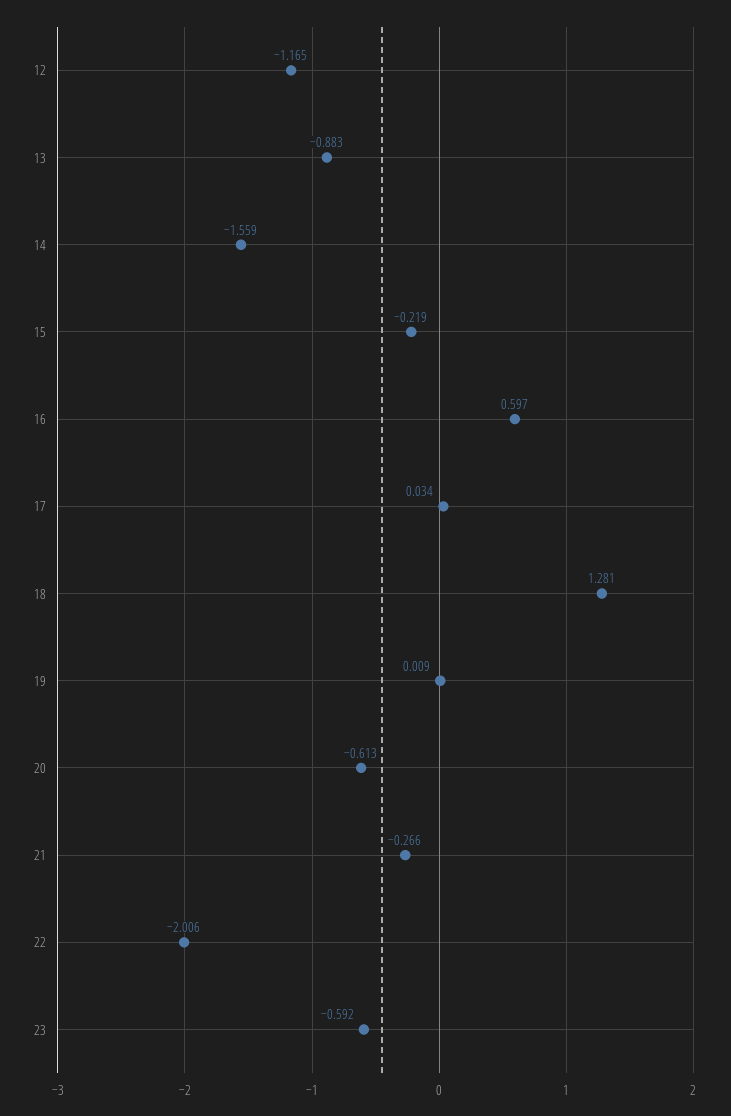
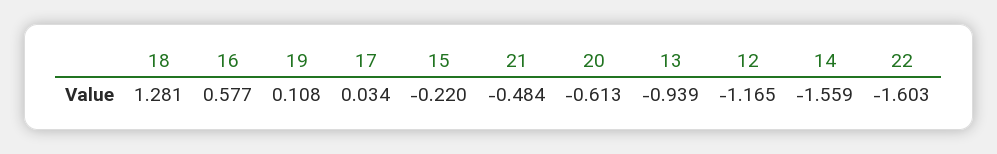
13: -0.883 -> -0.939
15: -0.219 -> -0.22
16: 0.597 -> 0.577
19: 0.009 -> 0.108
21: -0.266 -> -0.484
22: -2.006 -> -1.603
23: -0.592 -> none

